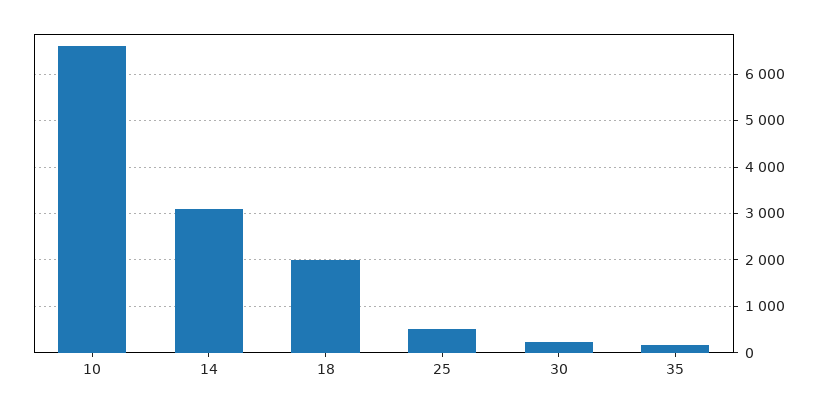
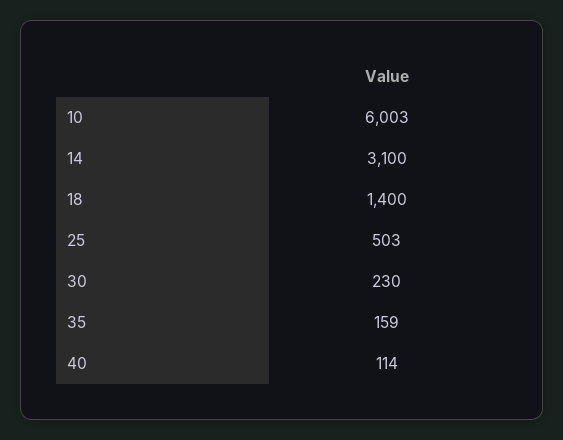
10: 6600 -> 6003
18: 2000 -> 1400
40: none -> 114

